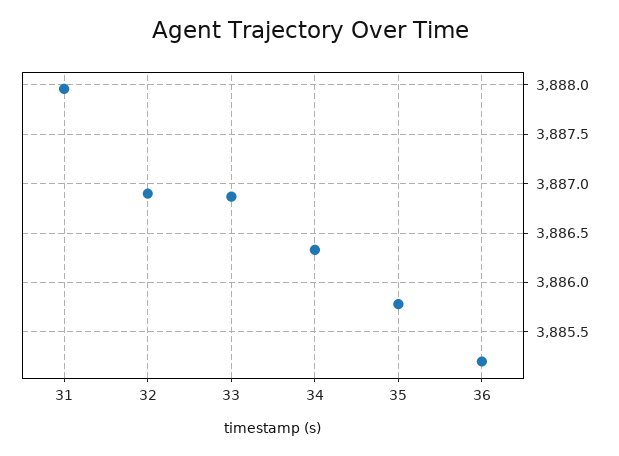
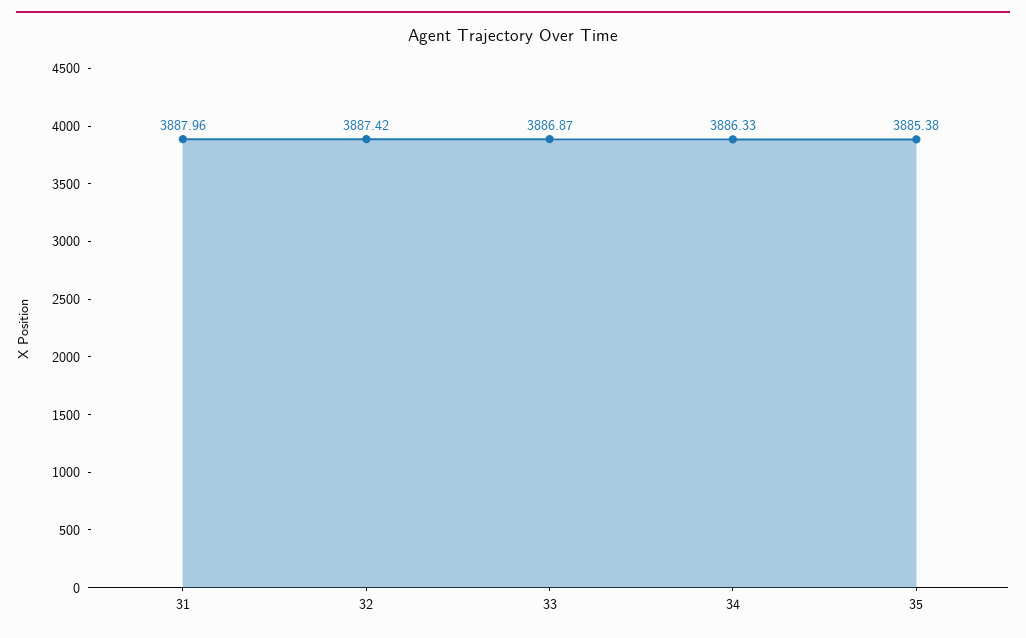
32: 3886.9 -> 3887.42
35: 3885.8 -> 3885.38
36: 3885.2 -> none

